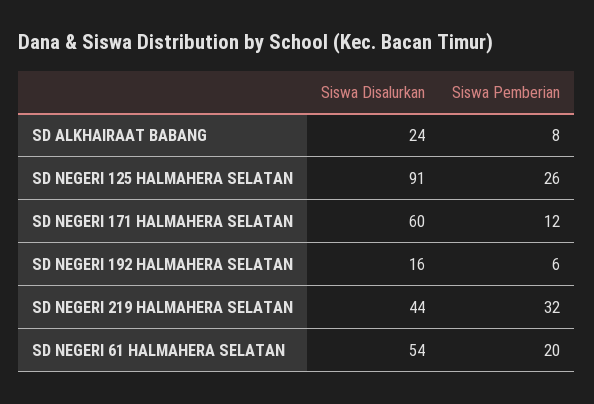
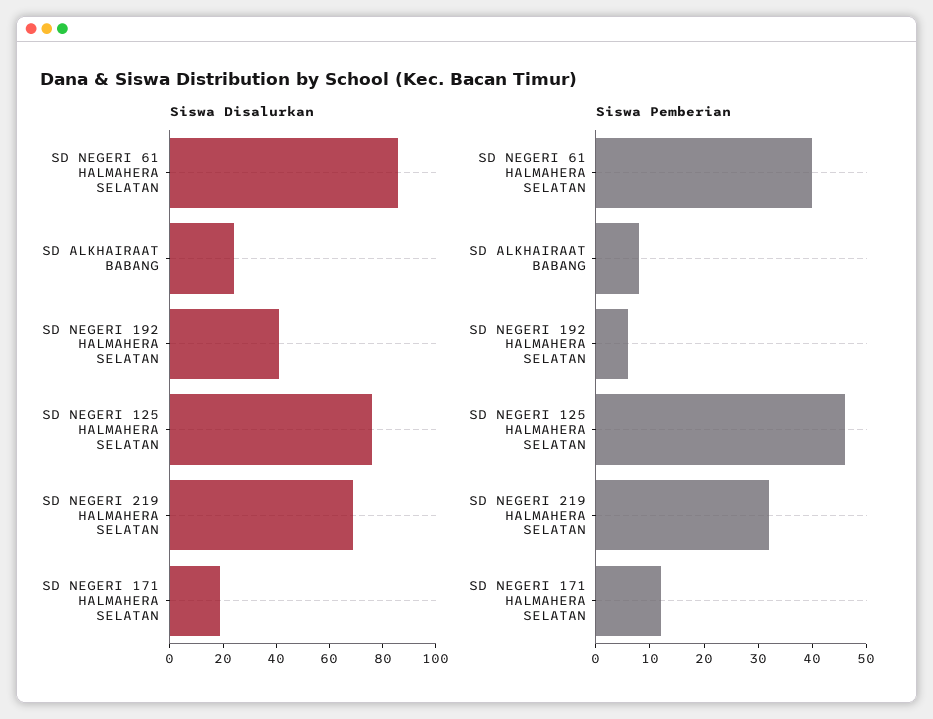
Siswa Disalurkan, SD NEGERI 125 HALMAHERA SELATAN: 91 -> 75
Siswa Pemberian, SD NEGERI 125 HALMAHERA SELATAN: 26 -> 45
Siswa Disalurkan, SD NEGERI 171 HALMAHERA SELATAN: 60 -> 20
Siswa Disalurkan, SD NEGERI 192 HALMAHERA SELATAN: 16 -> 40
Siswa Disalurkan, SD NEGERI 219 HALMAHERA SELATAN: 44 -> 70
Siswa Disalurkan, SD NEGERI 61 HALMAHERA SELATAN: 54 -> 85
Siswa Pemberian, SD NEGERI 61 HALMAHERA SELATAN: 20 -> 40

